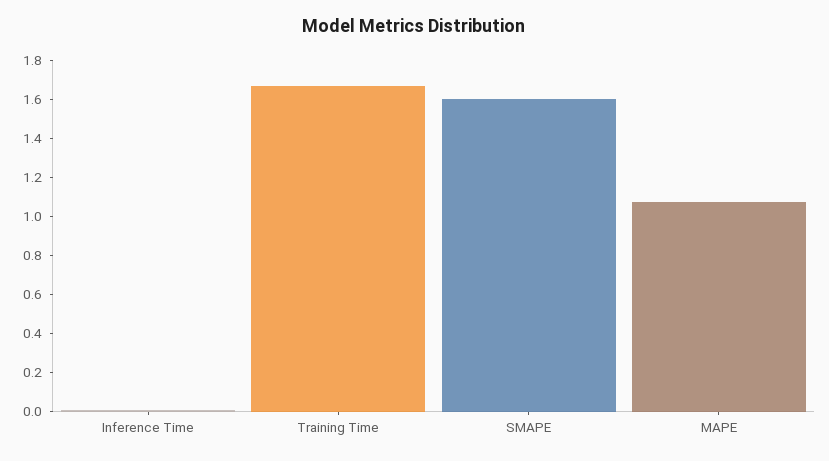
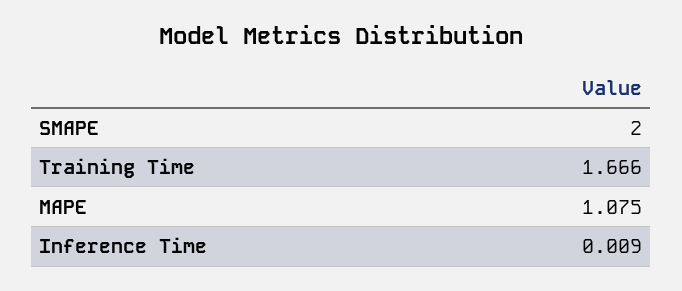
SMAPE: 1.6 -> 2

